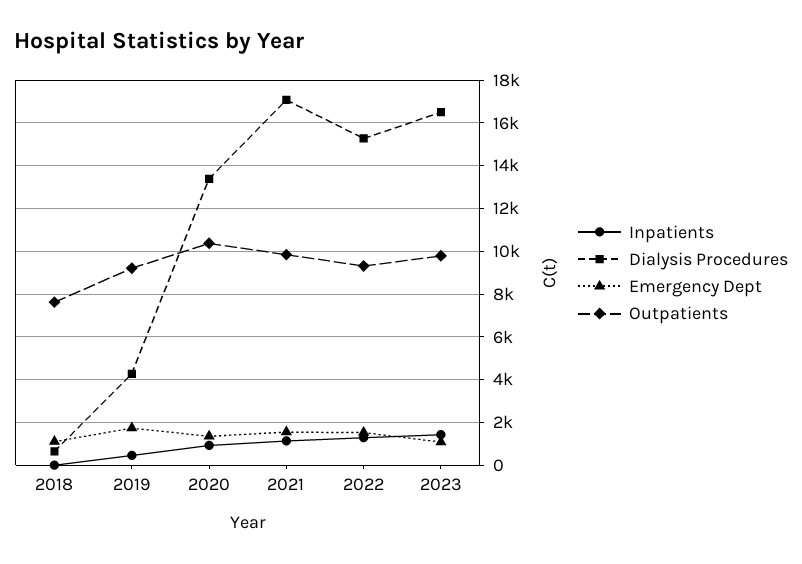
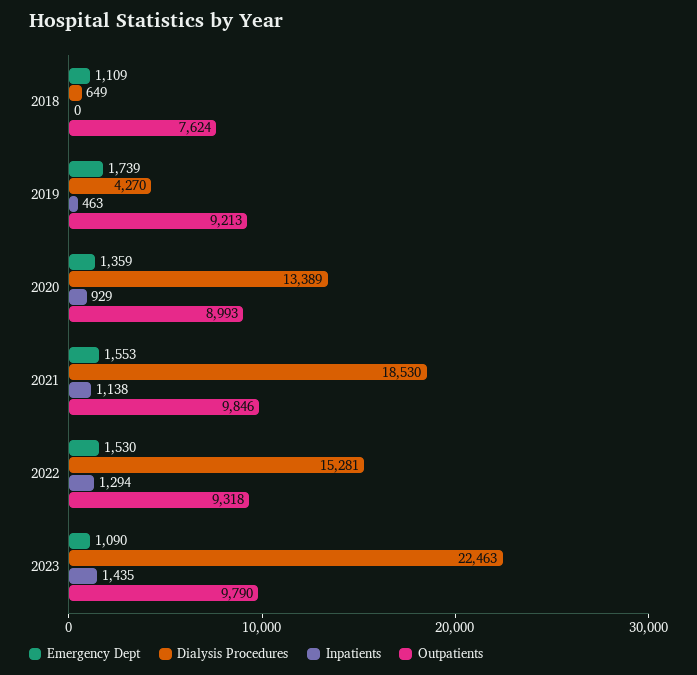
Outpatients, 2020: 10500 -> 8993
Dialysis Procedures, 2021: 17000 -> 18530
Dialysis Procedures, 2023: 16500 -> 22463

